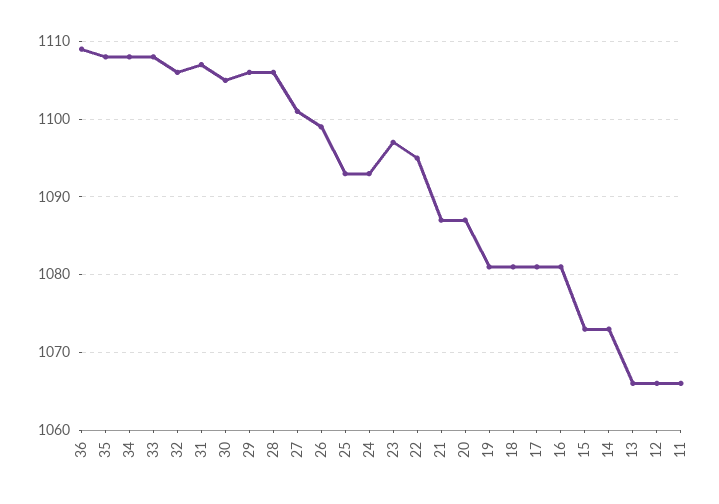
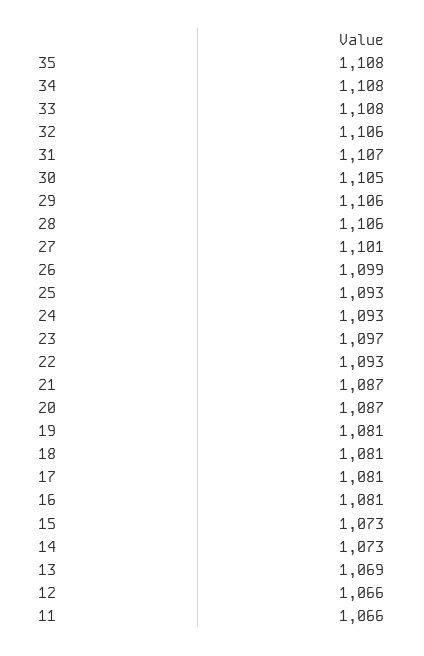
36: 1109 -> none
22: 1095 -> 1093
13: 1066 -> 1069

